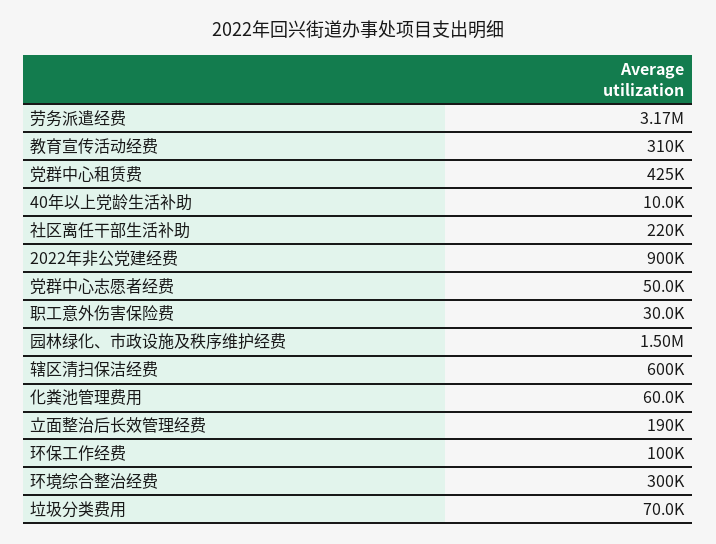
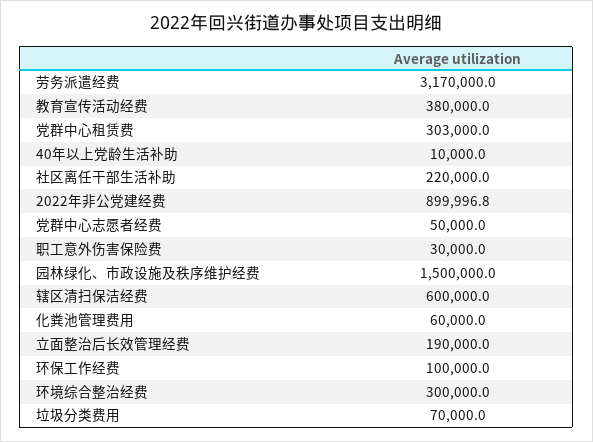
教育宣传活动经费: 310000 -> 380000
党群中心租赁费: 425000 -> 303000

